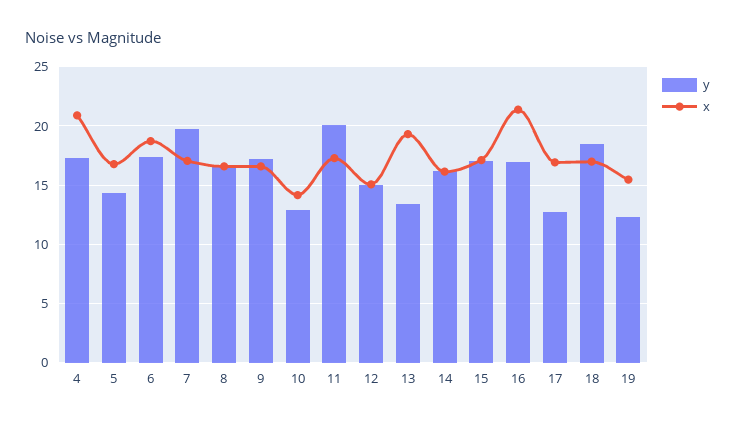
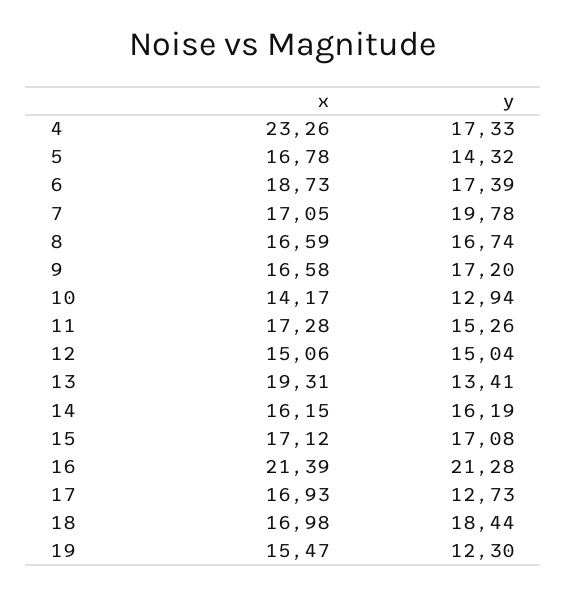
x, 4: 21 -> 23.26
y, 11: 20 -> 15.26
y, 16: 17 -> 21.28

